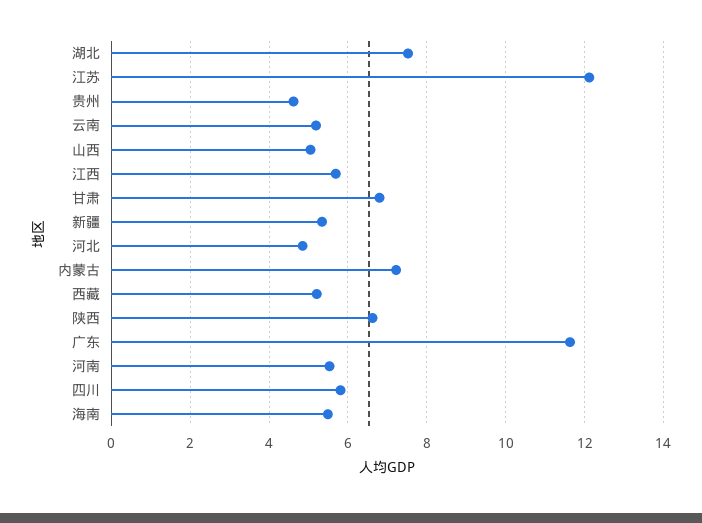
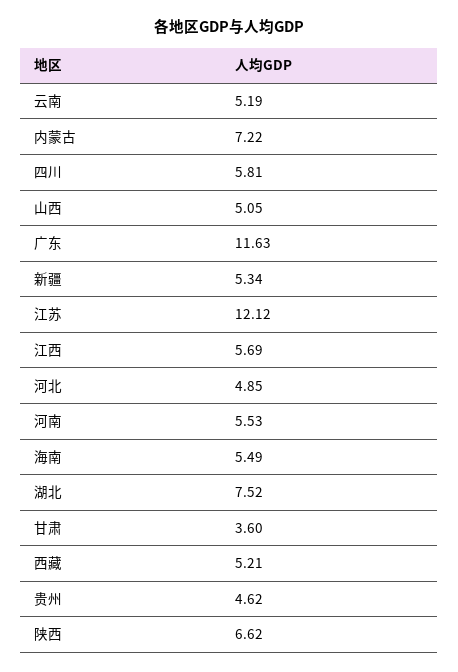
甘肃: 6.8 -> 3.6

